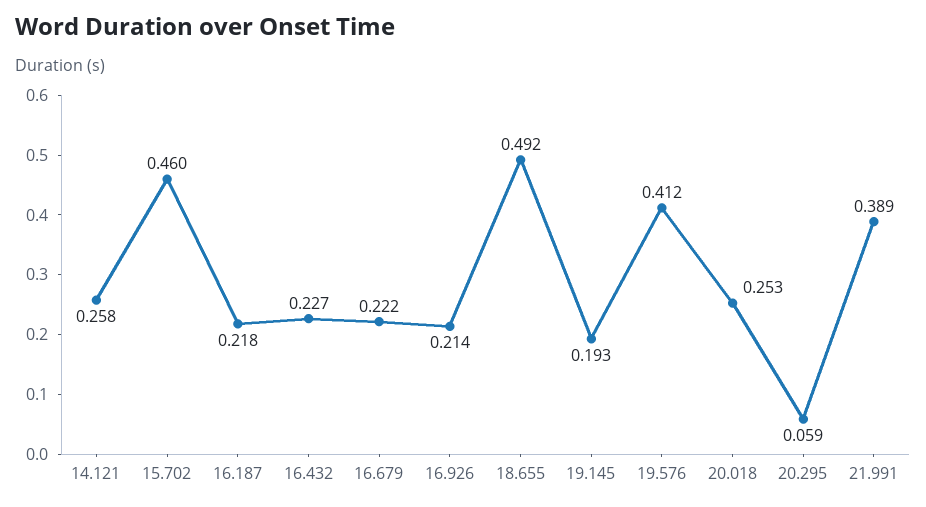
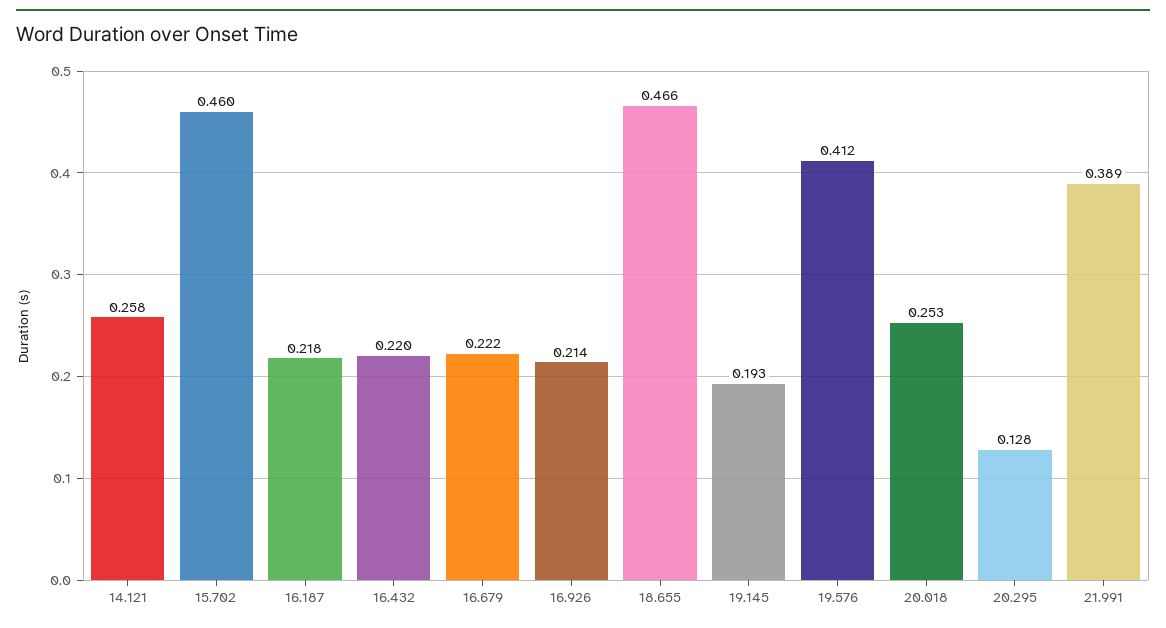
16.432: 0.227 -> 0.22
18.655: 0.492 -> 0.466
20.295: 0.059 -> 0.128

